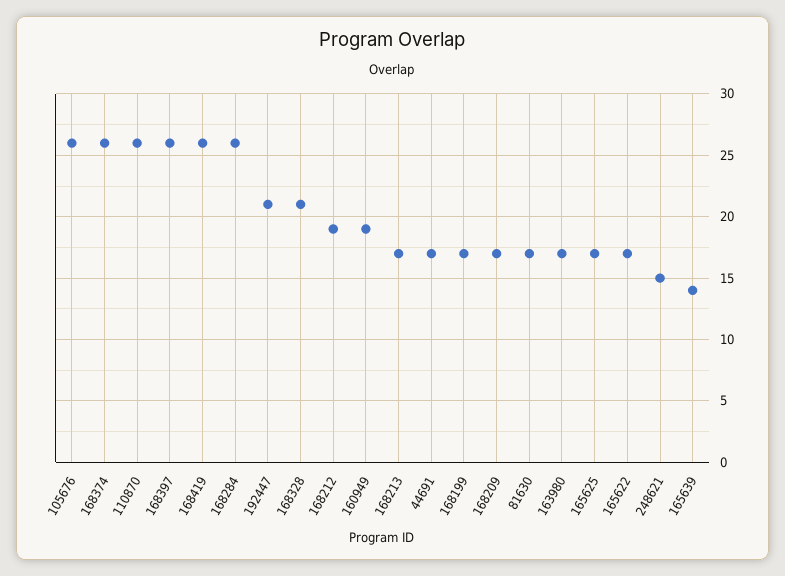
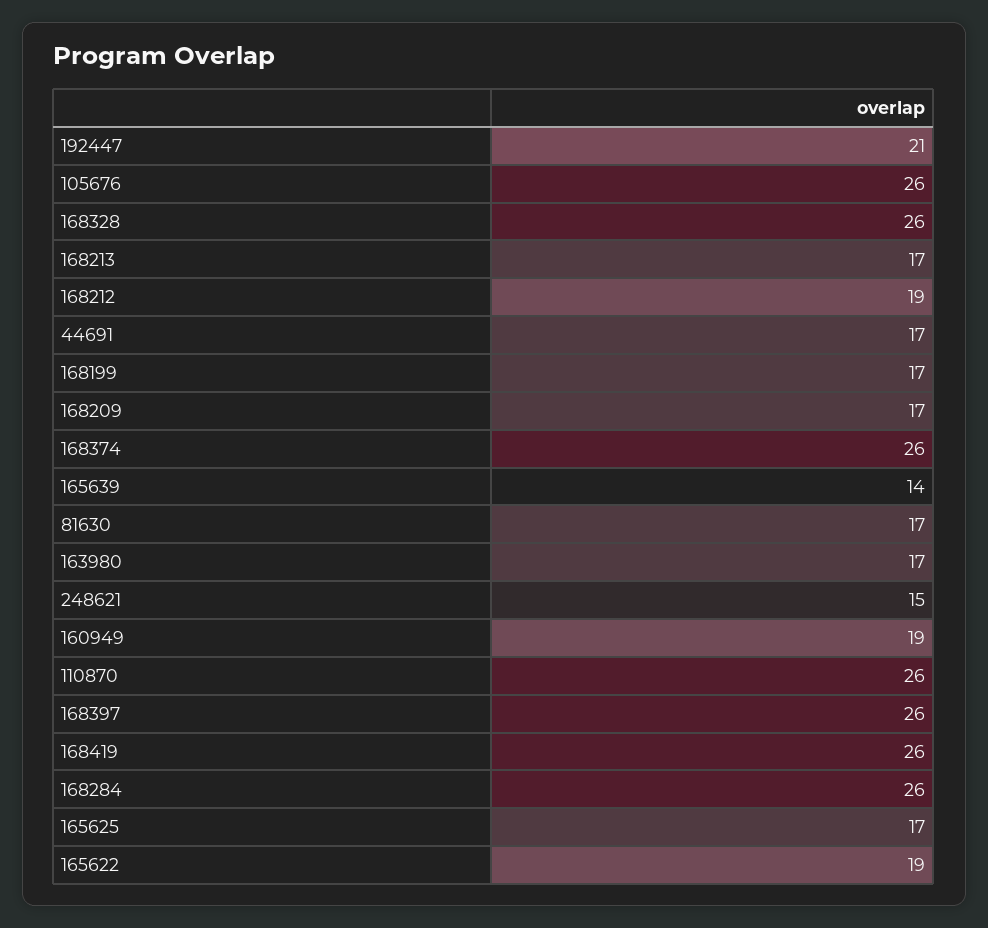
168328: 21 -> 26
165622: 17 -> 19

